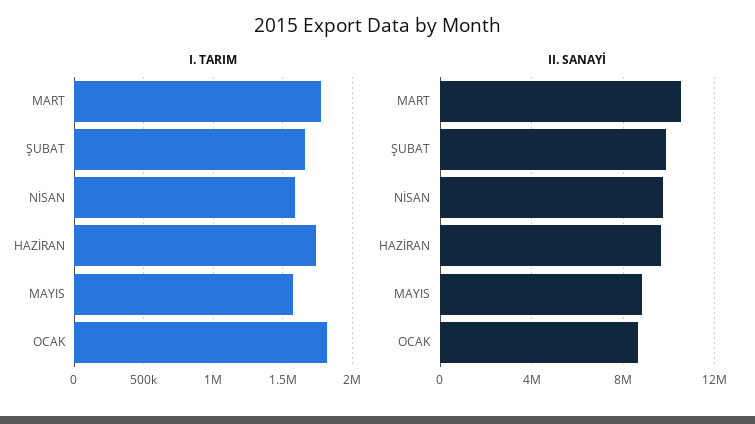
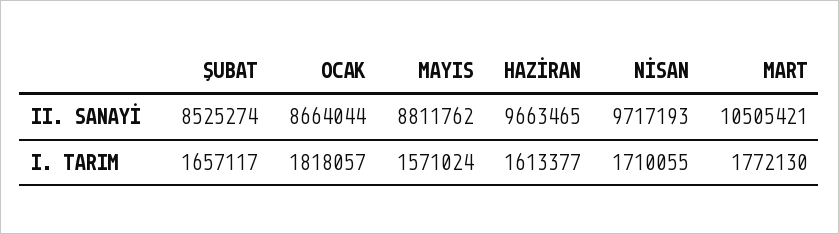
I. TARIM, NİSAN: 1600000 -> 1710055
I. TARIM, HAZİRAN: 1750000 -> 1613377
II. SANAYİ, ŞUBAT: 10000000 -> 8525274

